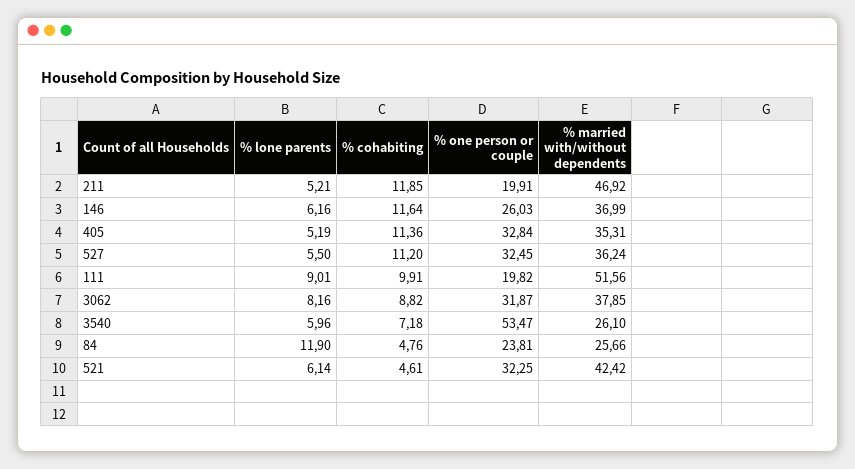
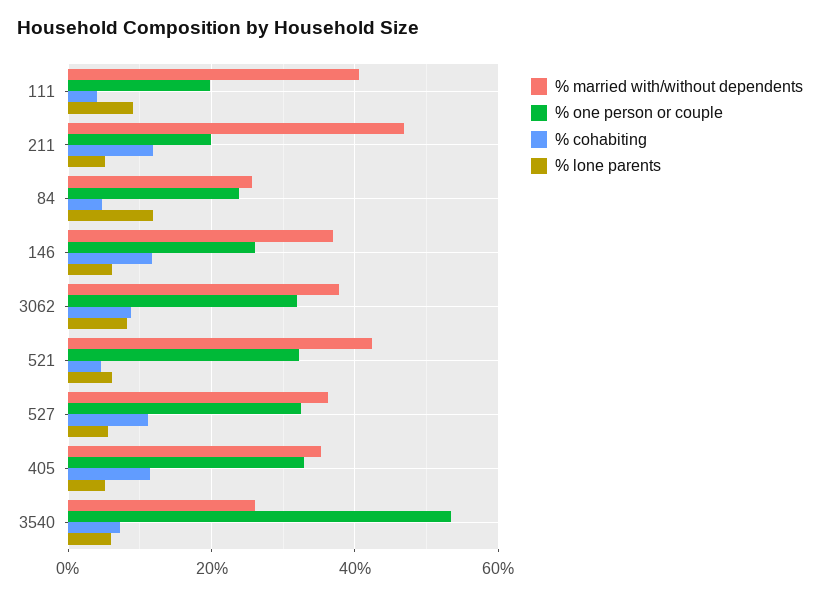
% cohabiting, 111: 9.91 -> 4
% married with/without dependents, 111: 51.56 -> 40

